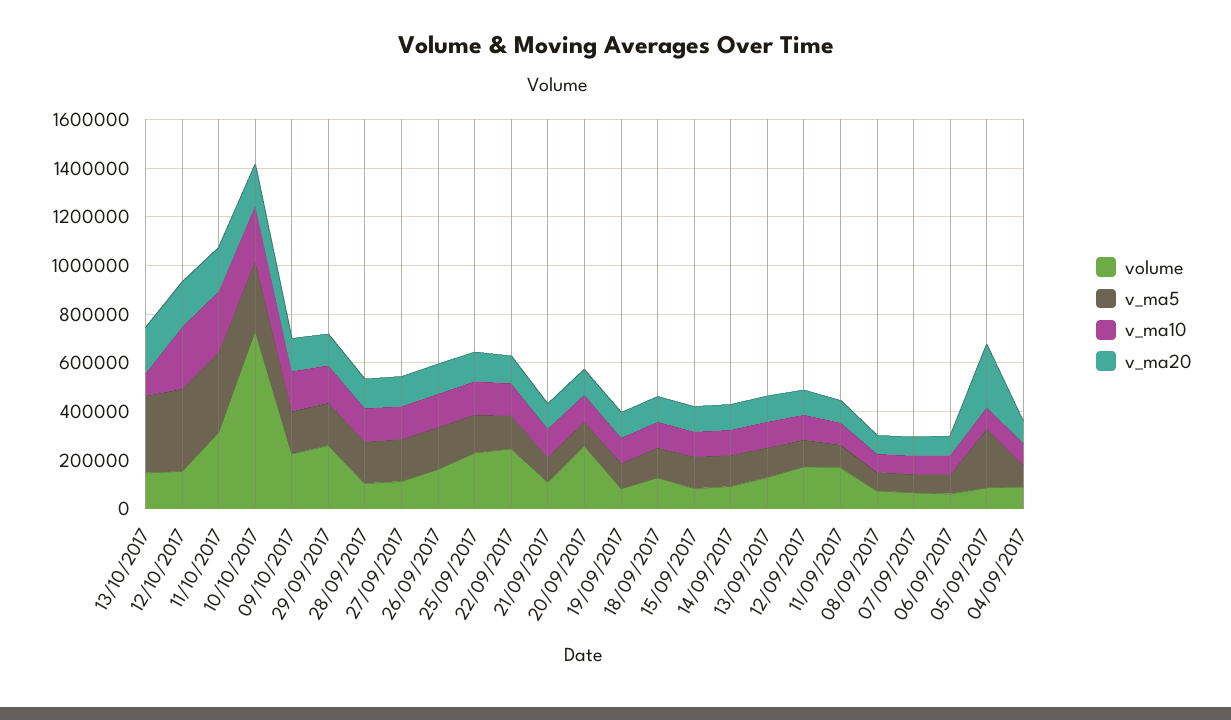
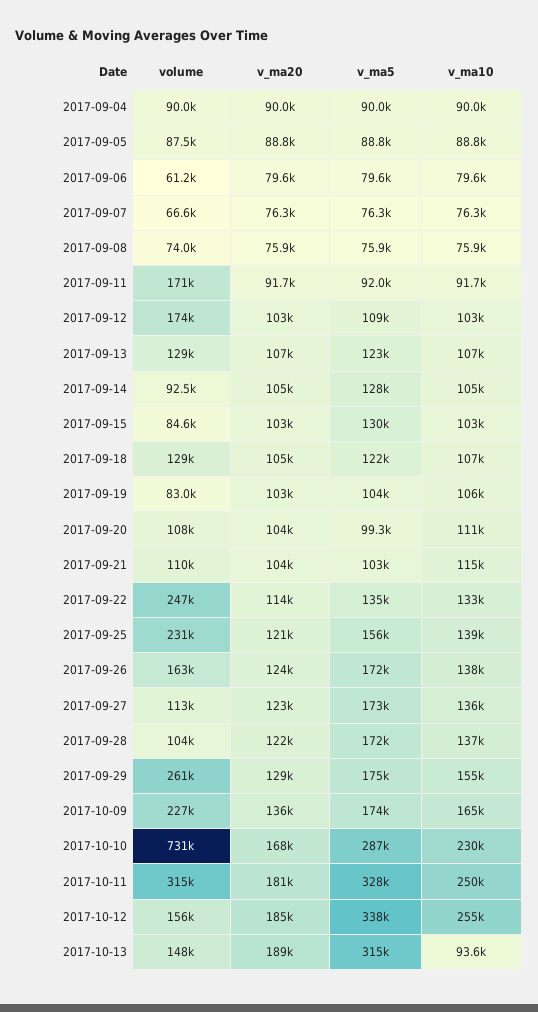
volume, 20/09/2017: 250000 -> 108000
v_ma5, 05/09/2017: 250000 -> 88800
v_ma20, 05/09/2017: 250000 -> 88800

